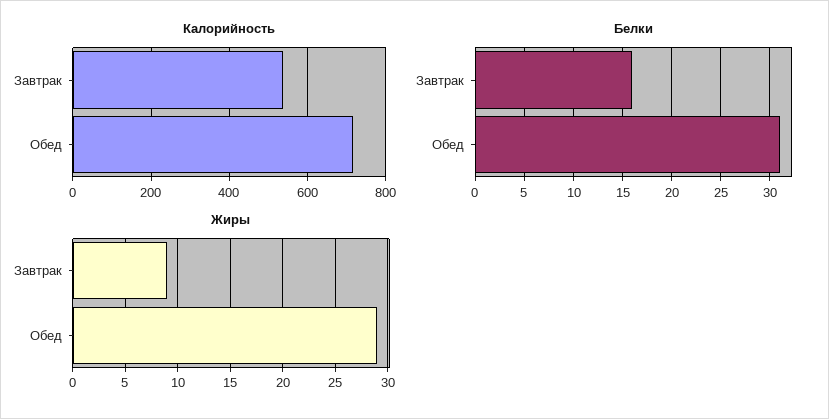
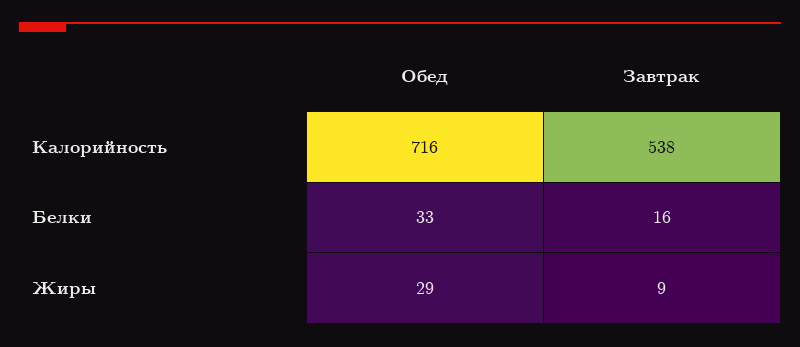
Белки, Обед: 31 -> 33

